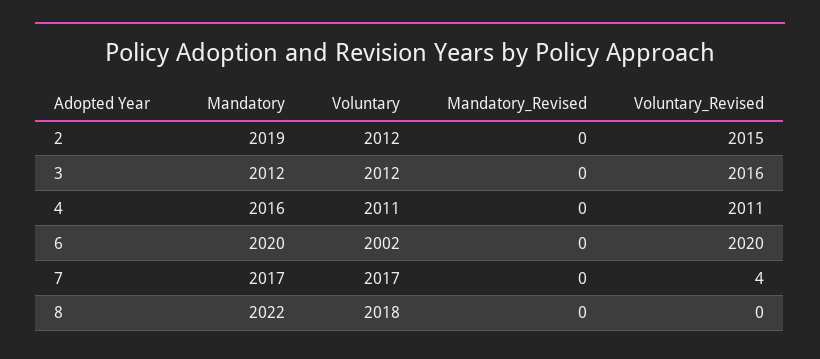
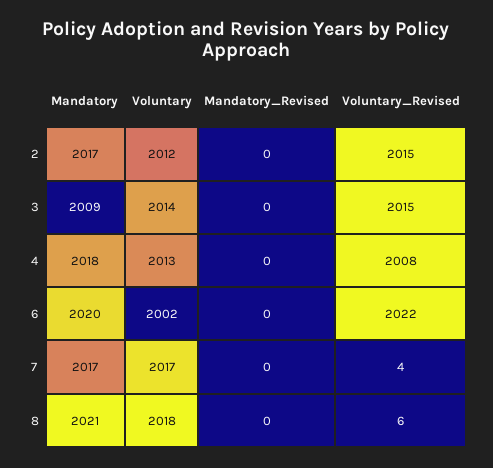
Mandatory, 2: 2019 -> 2017
Mandatory, 3: 2012 -> 2009
Voluntary, 3: 2012 -> 2014
Voluntary_Revised, 3: 2016 -> 2015
Mandatory, 4: 2016 -> 2018
Voluntary, 4: 2011 -> 2013
Voluntary_Revised, 4: 2011 -> 2008
Voluntary_Revised, 6: 2020 -> 2022
Mandatory, 8: 2022 -> 2021
Voluntary_Revised, 8: 0 -> 6

